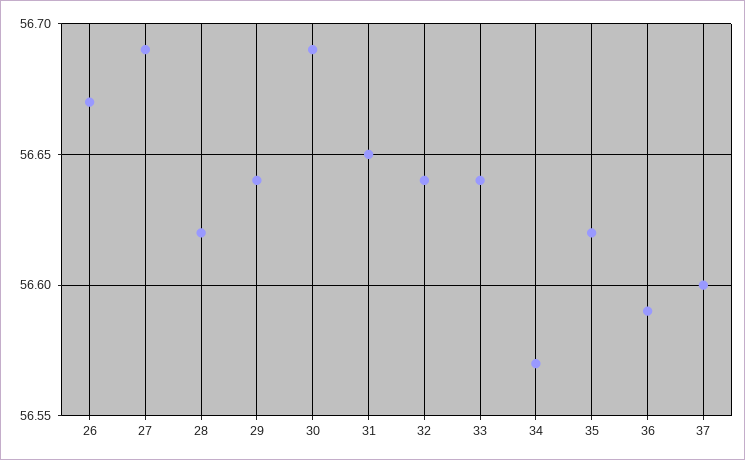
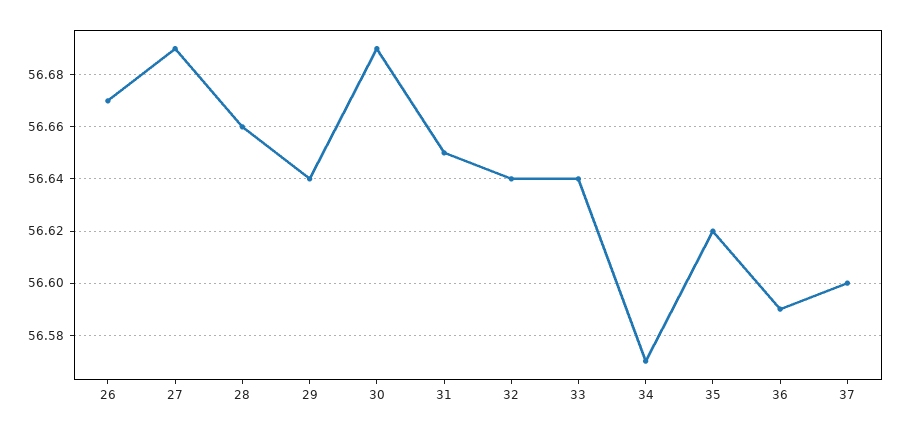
28: 56.62 -> 56.66

